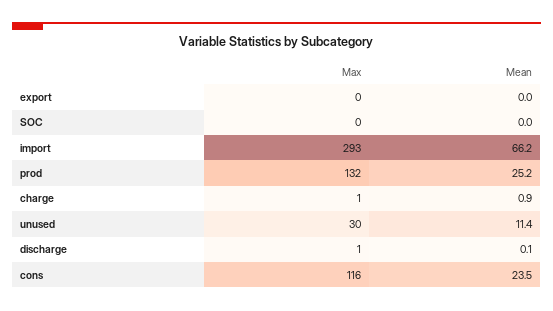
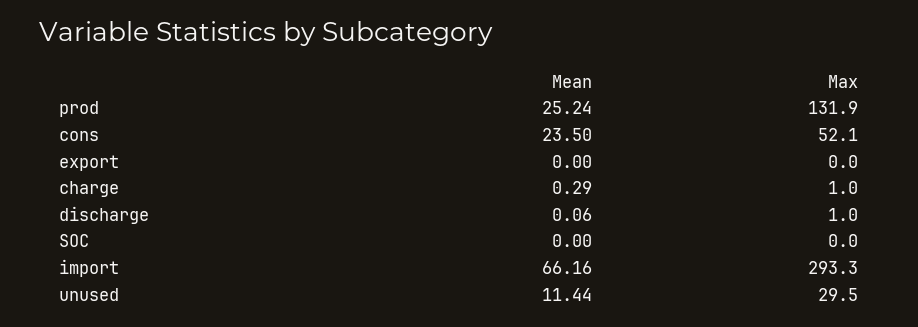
Mean, charge: 0.9 -> 0.29
Max, cons: 116 -> 52.1

